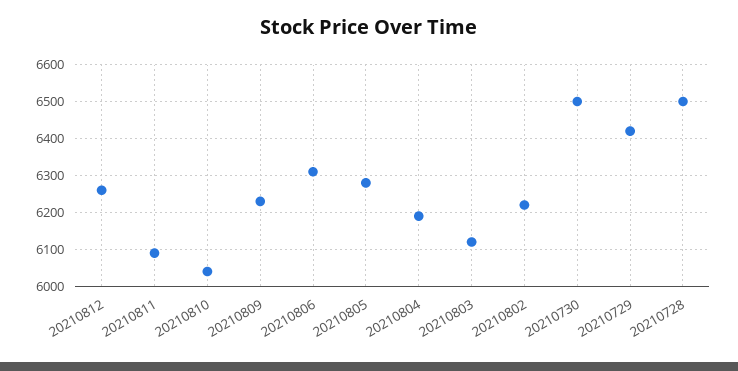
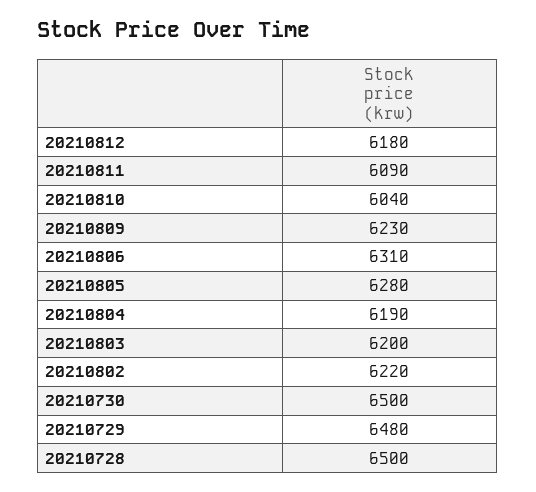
20210812: 6260 -> 6180
20210803: 6120 -> 6200
20210729: 6420 -> 6480

